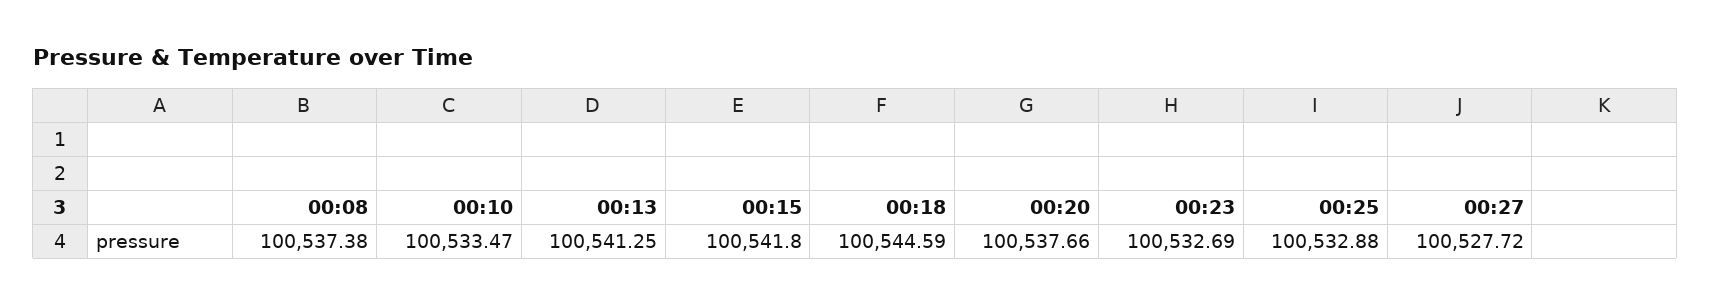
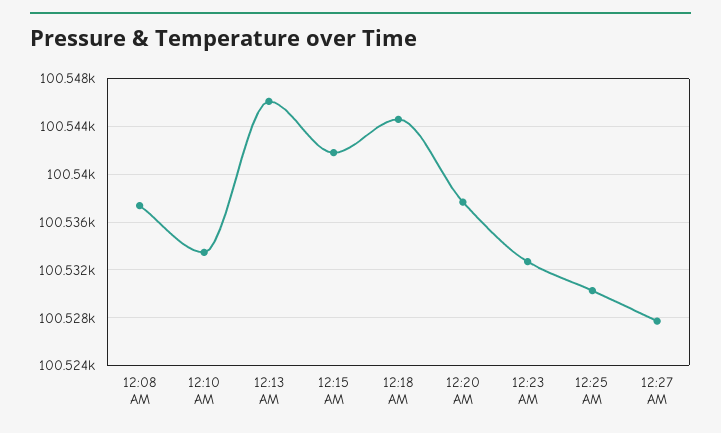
00:13: 100541.25 -> 100546
00:25: 100532.88 -> 100530

